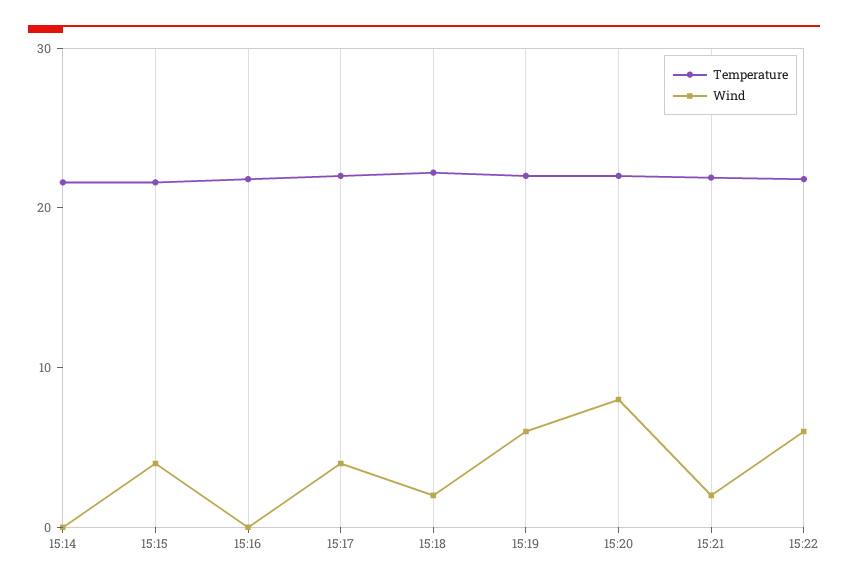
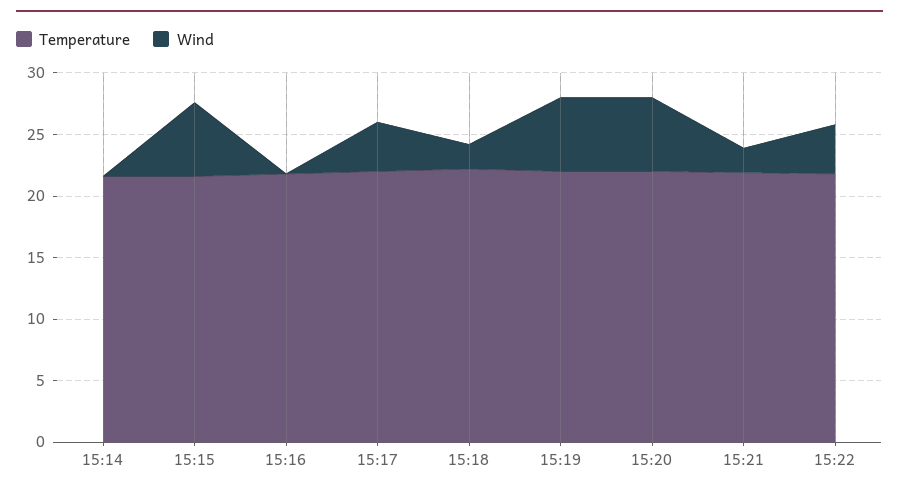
Wind, 15:15: 4 -> 6
Wind, 15:20: 8 -> 6
Wind, 15:22: 6 -> 4

